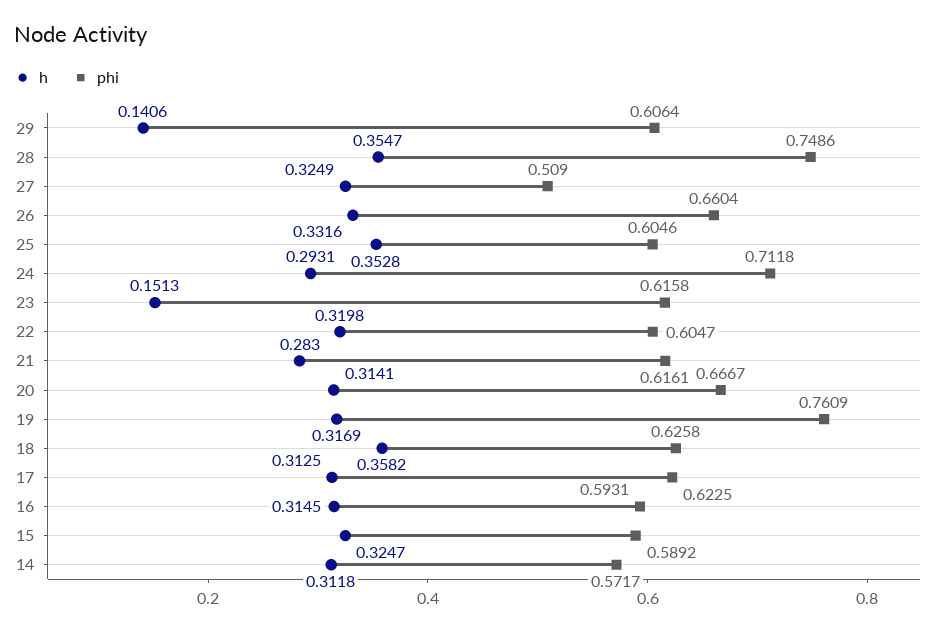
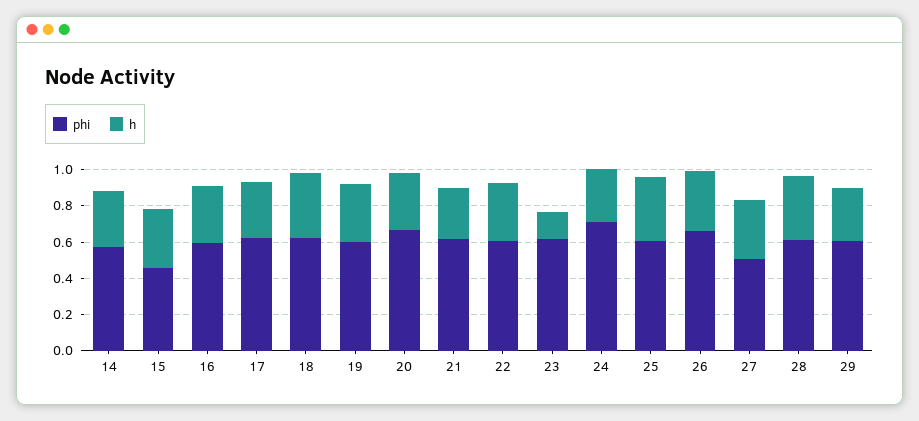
h, 29: 0.1406 -> 0.3
phi, 28: 0.7486 -> 0.6
phi, 19: 0.7609 -> 0.6
phi, 15: 0.5892 -> 0.45

